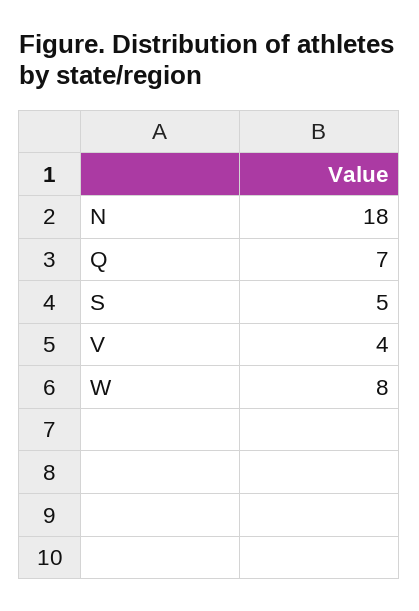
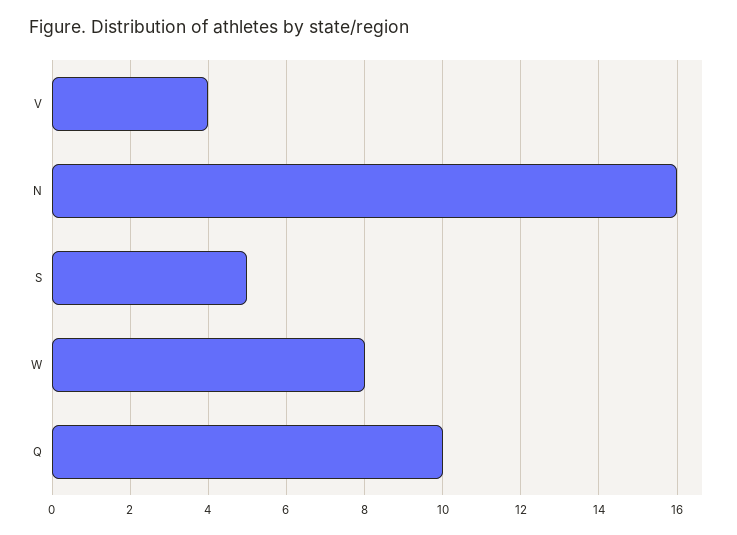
N: 18 -> 16
Q: 7 -> 10

